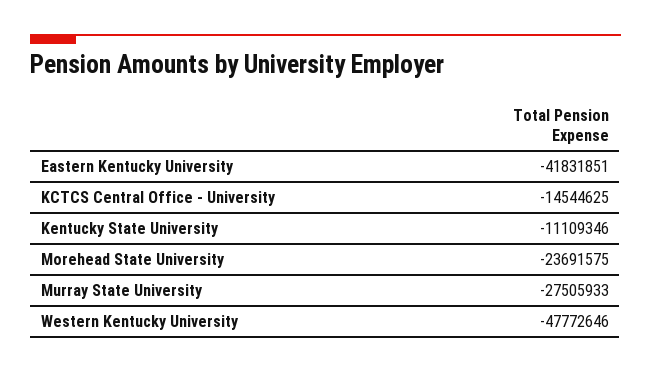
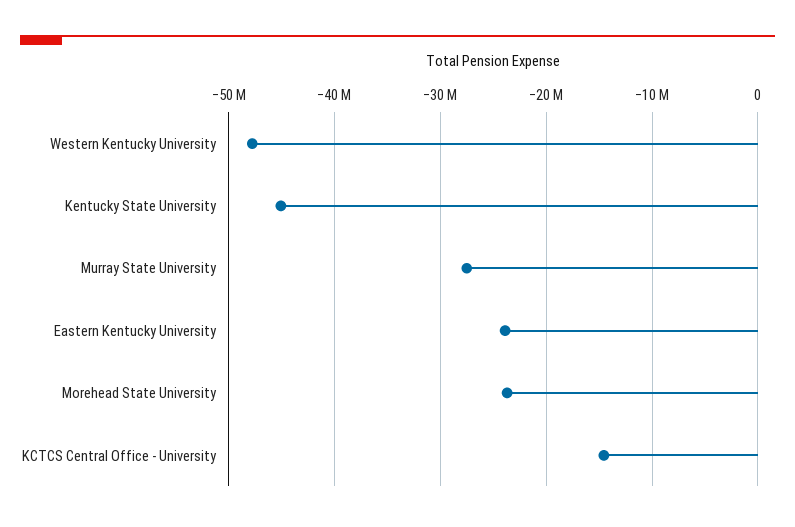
Eastern Kentucky University: -41831851 -> -24000000
Kentucky State University: -11109346 -> -45000000

